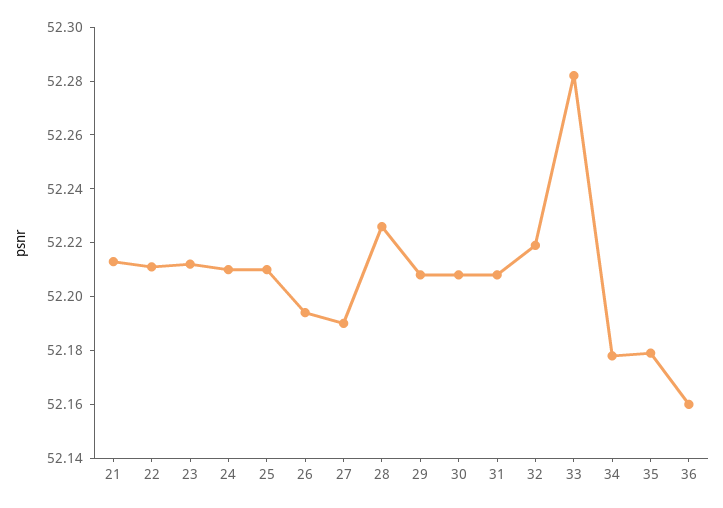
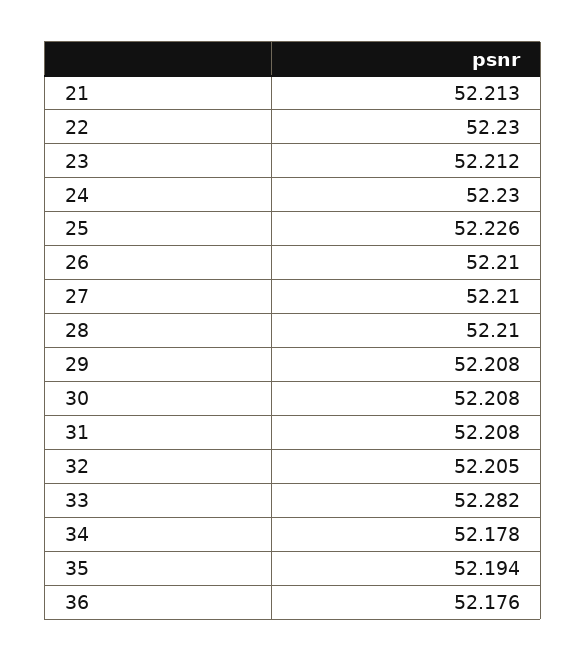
22: 52.21 -> 52.23
24: 52.21 -> 52.23
25: 52.21 -> 52.226
26: 52.195 -> 52.21
27: 52.19 -> 52.21
28: 52.225 -> 52.21
32: 52.22 -> 52.205
35: 52.18 -> 52.194
36: 52.16 -> 52.176

